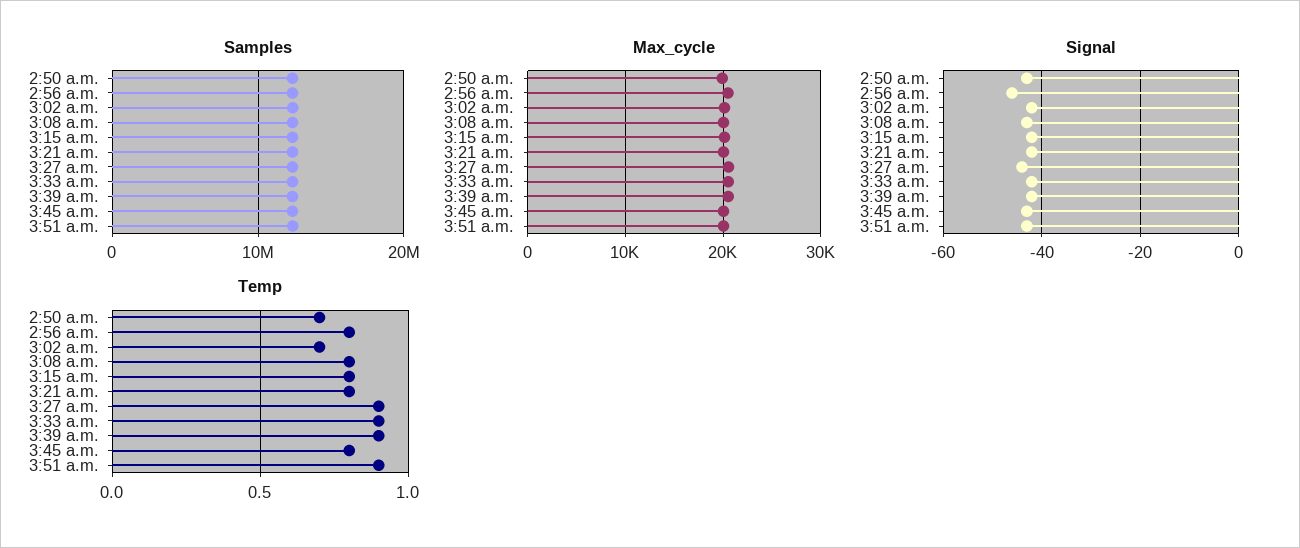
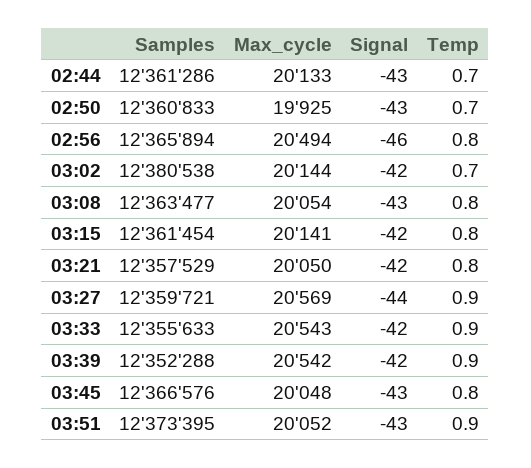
Samples, 02:44: none -> 12361286
Max_cycle, 02:44: none -> 20133
Signal, 02:44: none -> -43
Temp, 02:44: none -> 0.7

